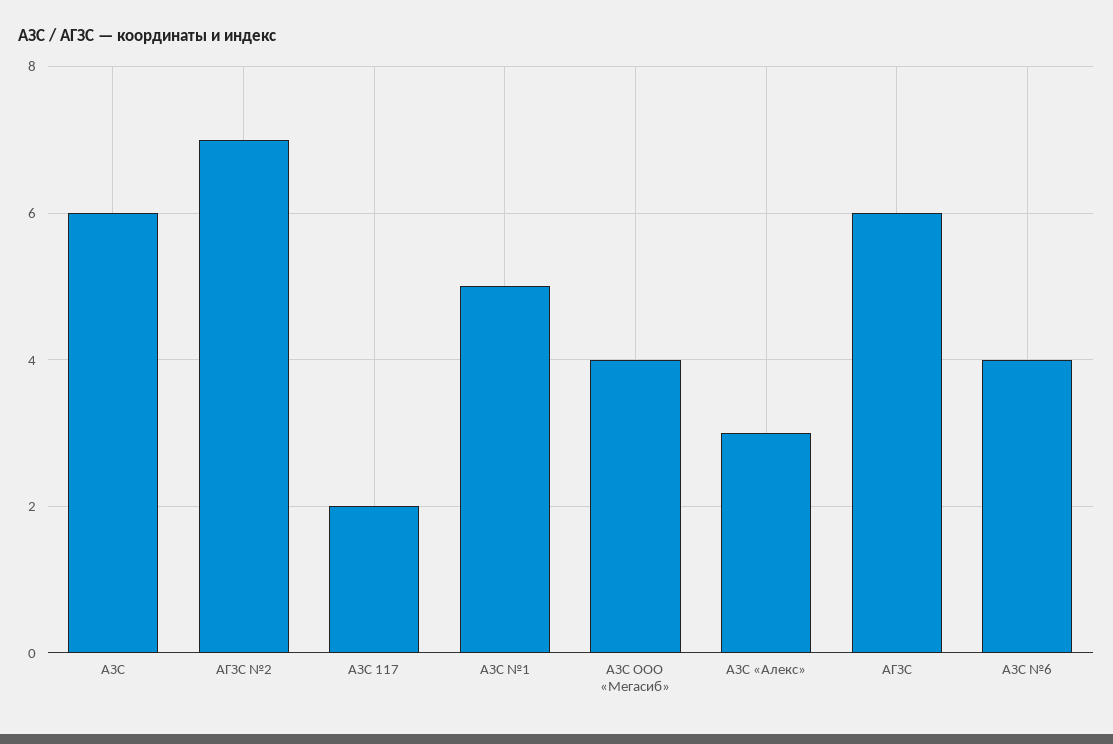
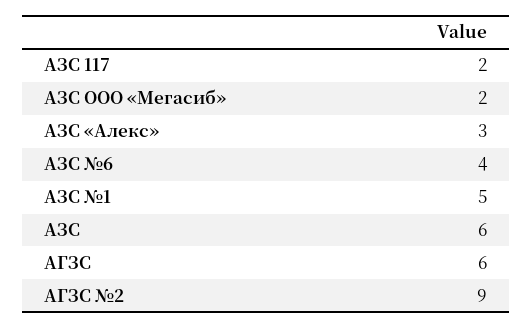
АГЗС №2: 7 -> 9
АЗС ООО «Мегасиб»: 4 -> 2

